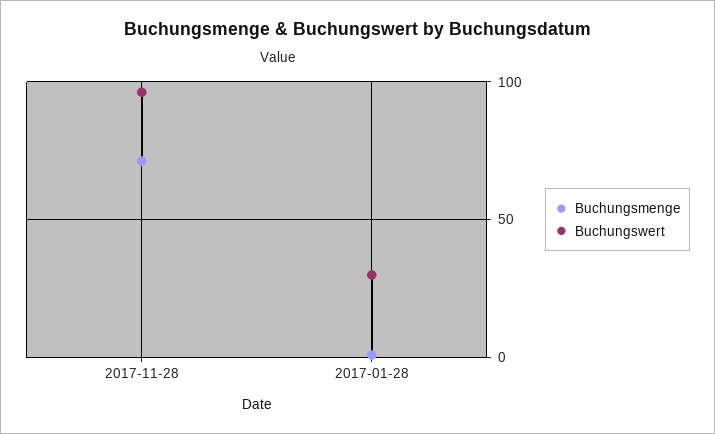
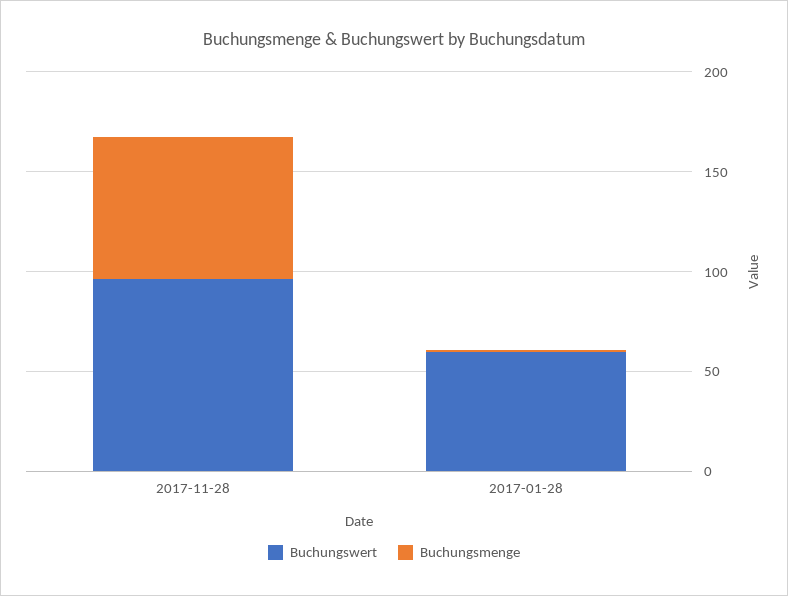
Buchungswert, 2017-01-28: 30 -> 60

